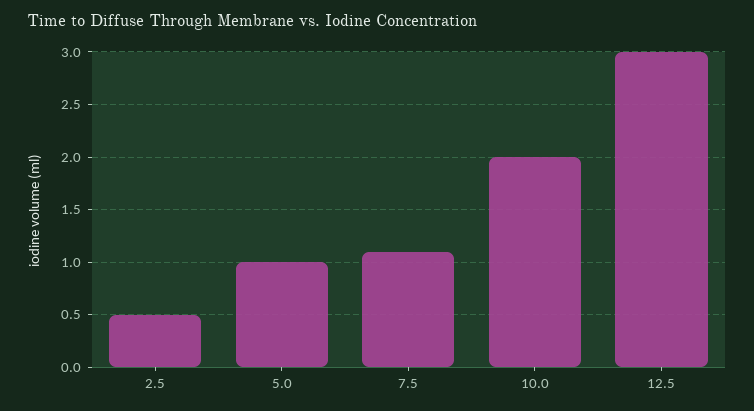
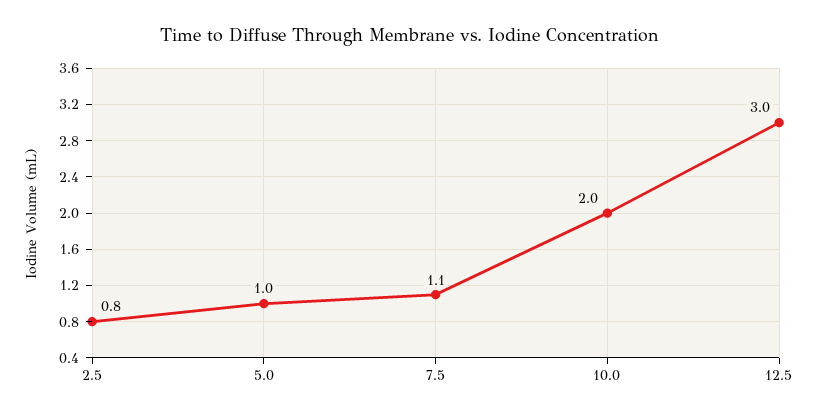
2.5: 0.5 -> 0.8

